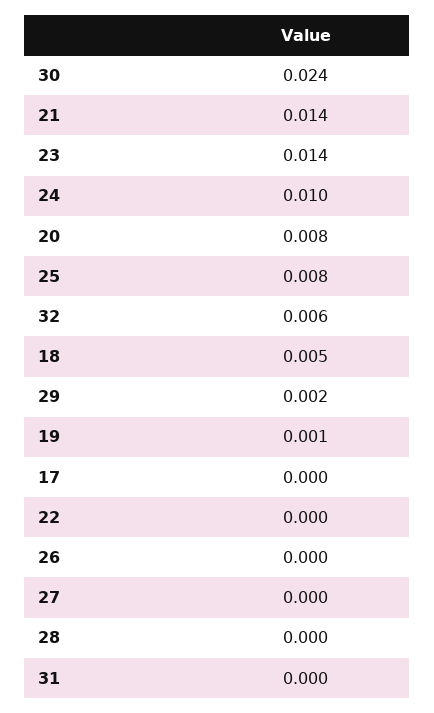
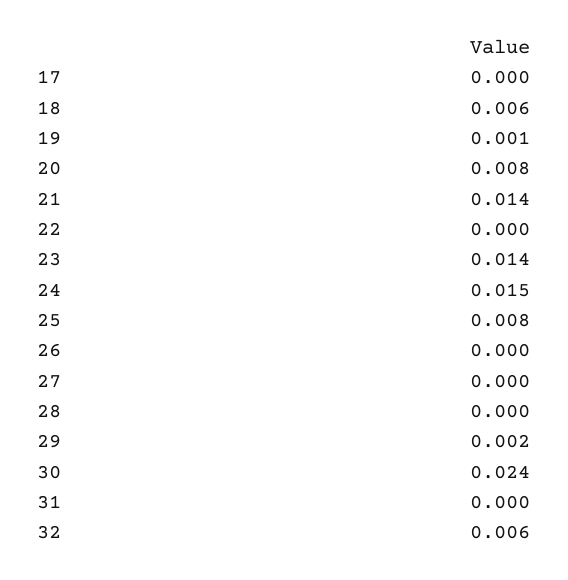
24: 0.01 -> 0.015
18: 0.005 -> 0.006

